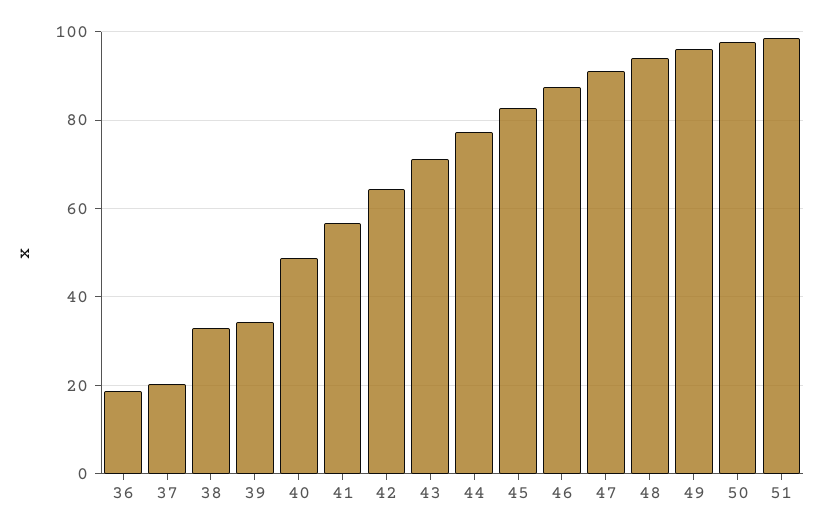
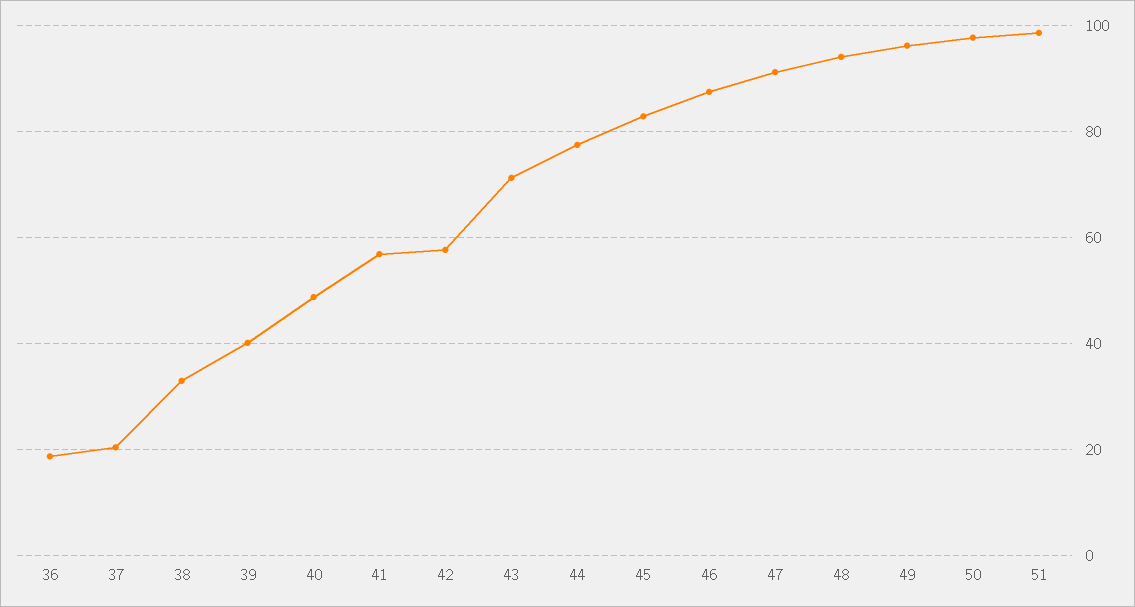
39: 34 -> 40
42: 64 -> 58

